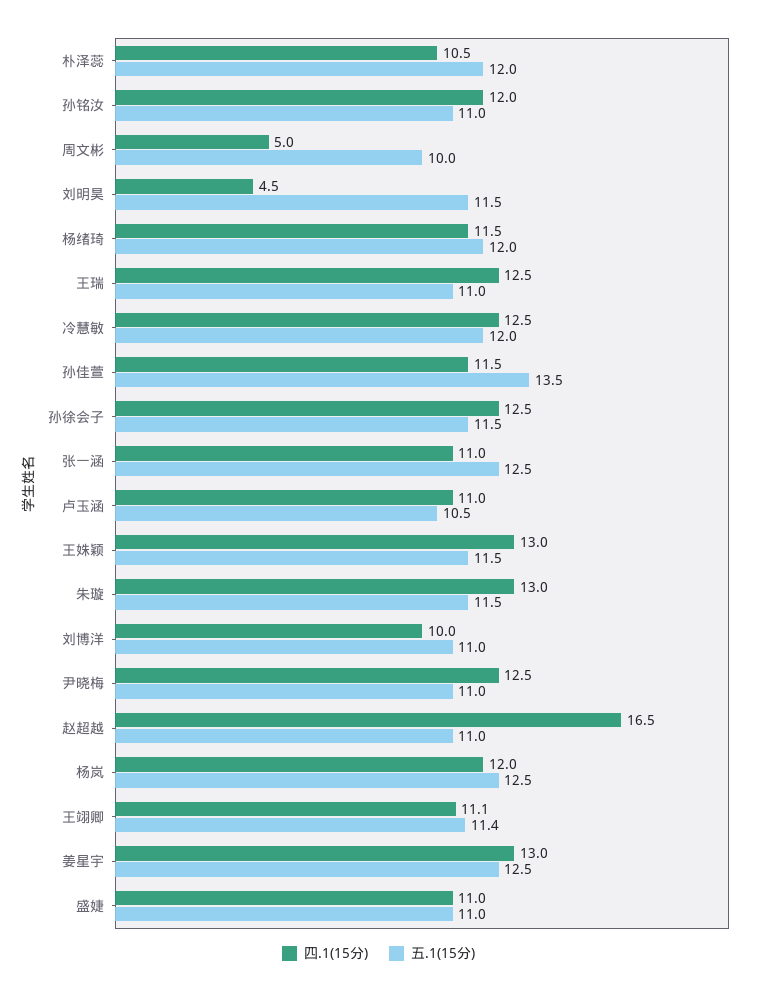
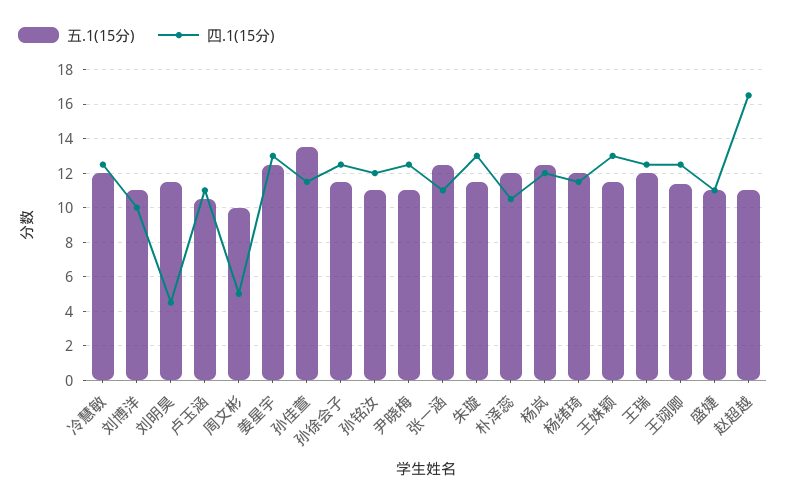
五.1(15分), 王瑞: 11 -> 12
四.1(15分), 王翊卿: 11.1 -> 12.5

